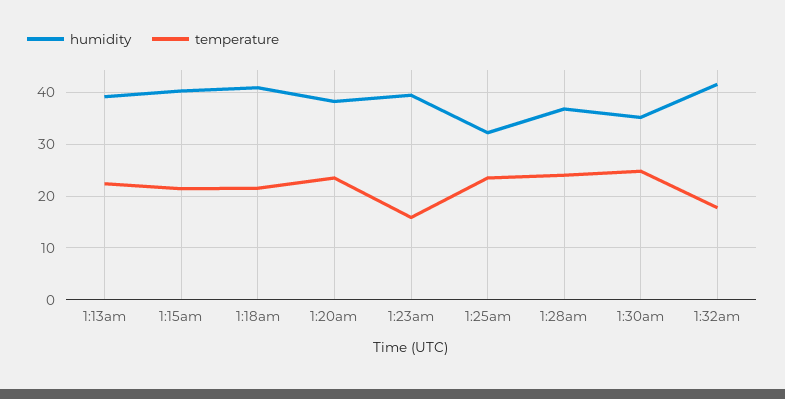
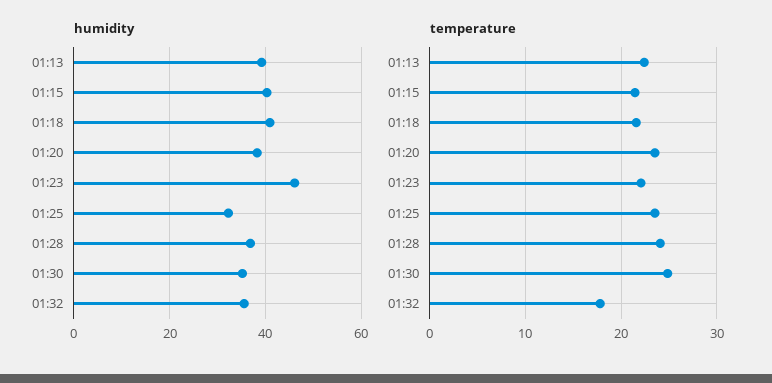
humidity, 1:23am: 40 -> 46
temperature, 1:23am: 16 -> 22
humidity, 1:32am: 42 -> 36

